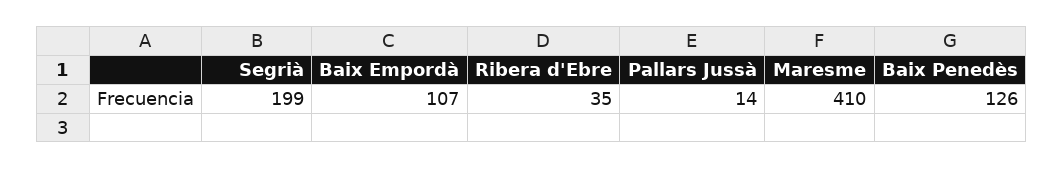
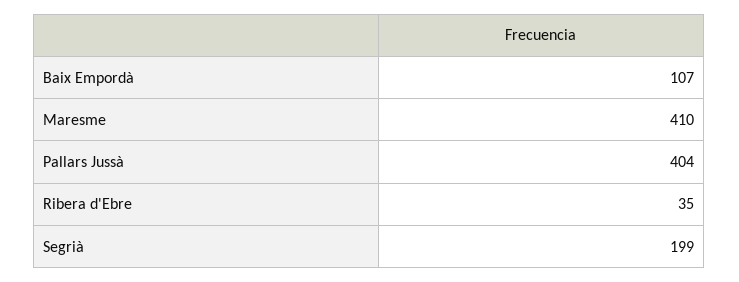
Pallars Jussà: 14 -> 404
Baix Penedès: 126 -> none

